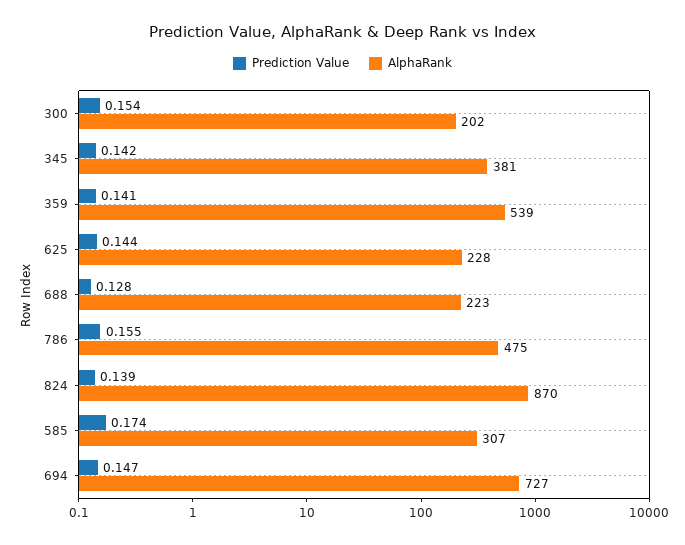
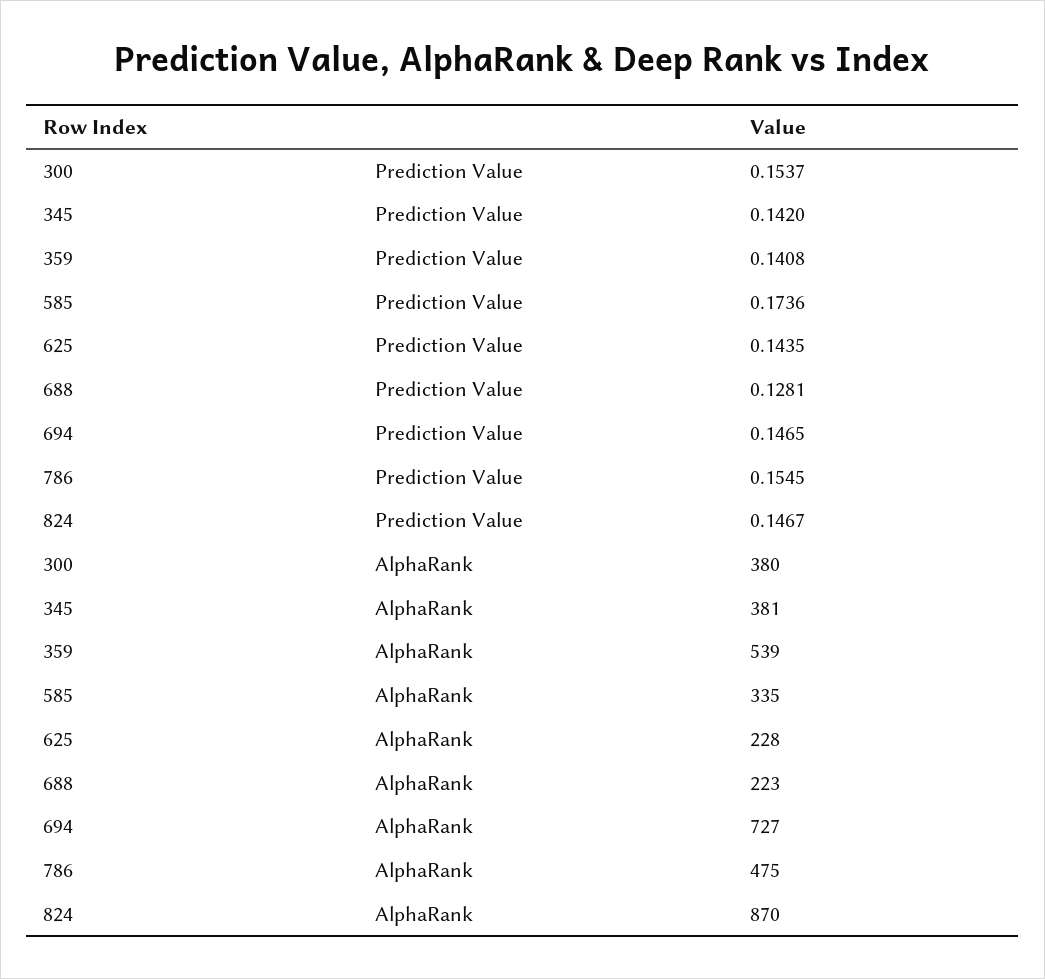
AlphaRank, 300: 202 -> 380
Prediction Value, 824: 0.139 -> 0.1467
AlphaRank, 585: 307 -> 335

